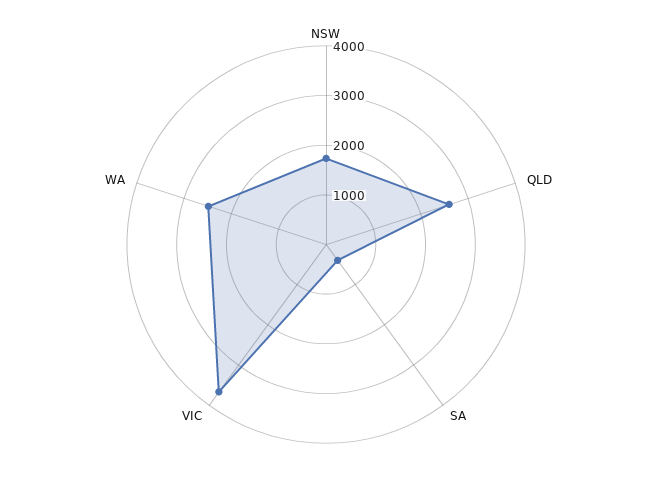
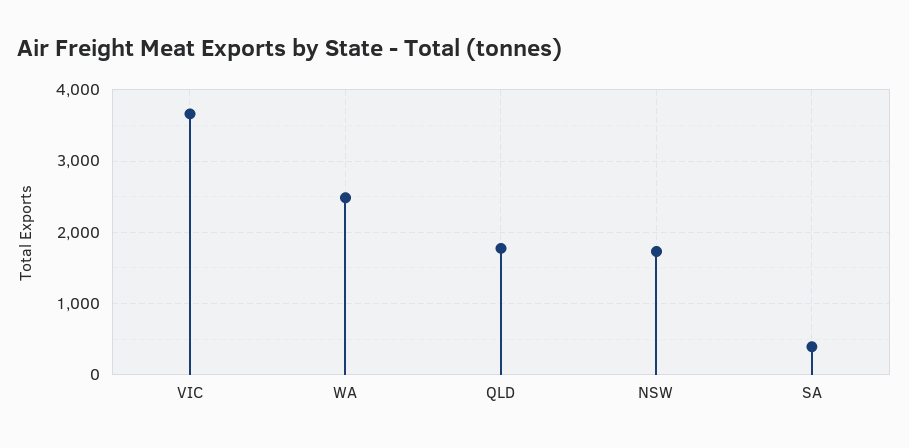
QLD: 2600 -> 1800

